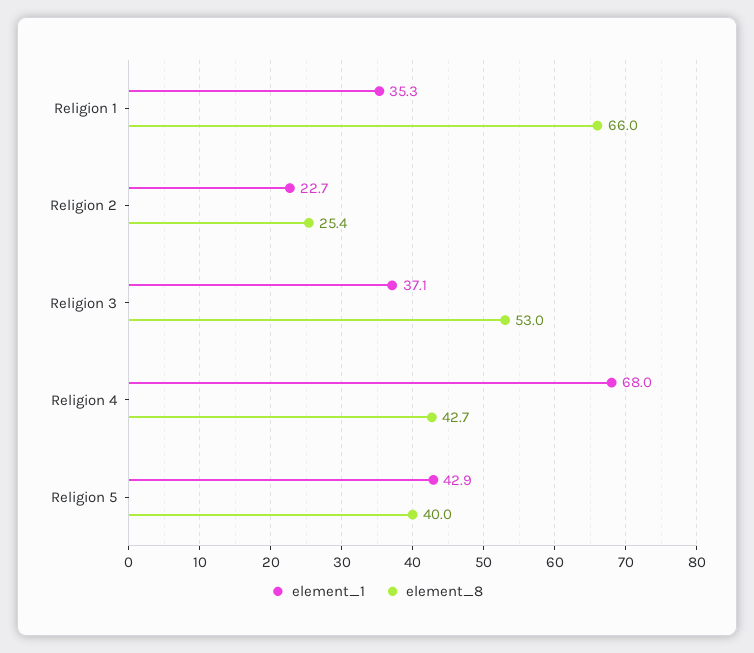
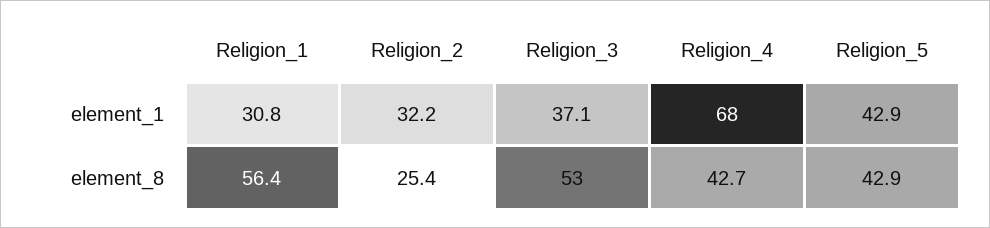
element_1, Religion 1: 35.3 -> 30.8
element_8, Religion 1: 66 -> 56.4
element_1, Religion 2: 22.7 -> 32.2
element_8, Religion 5: 40 -> 42.9

